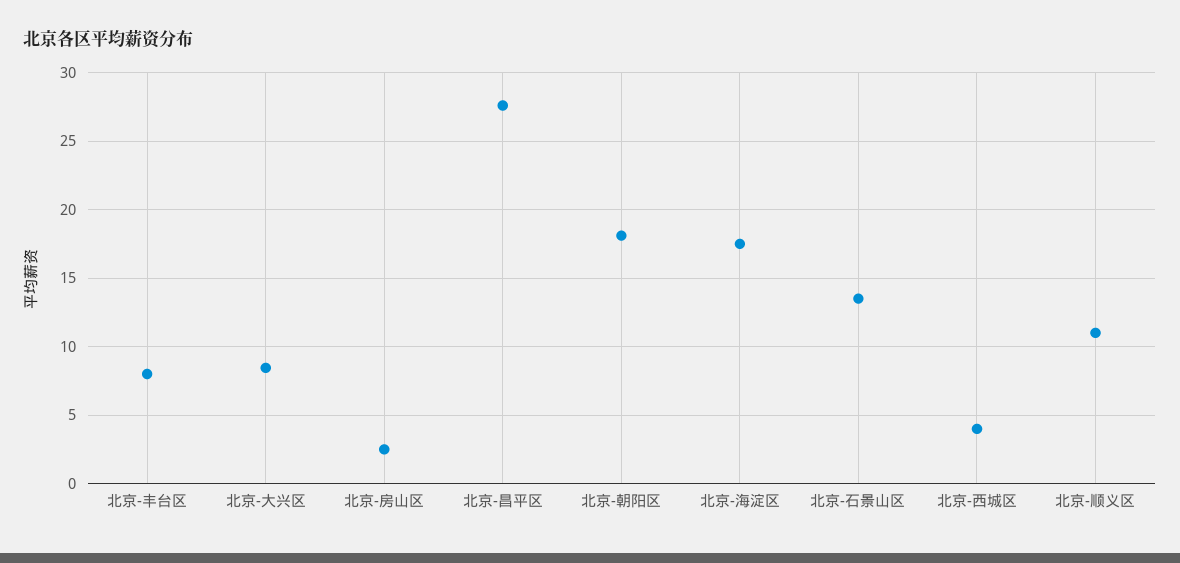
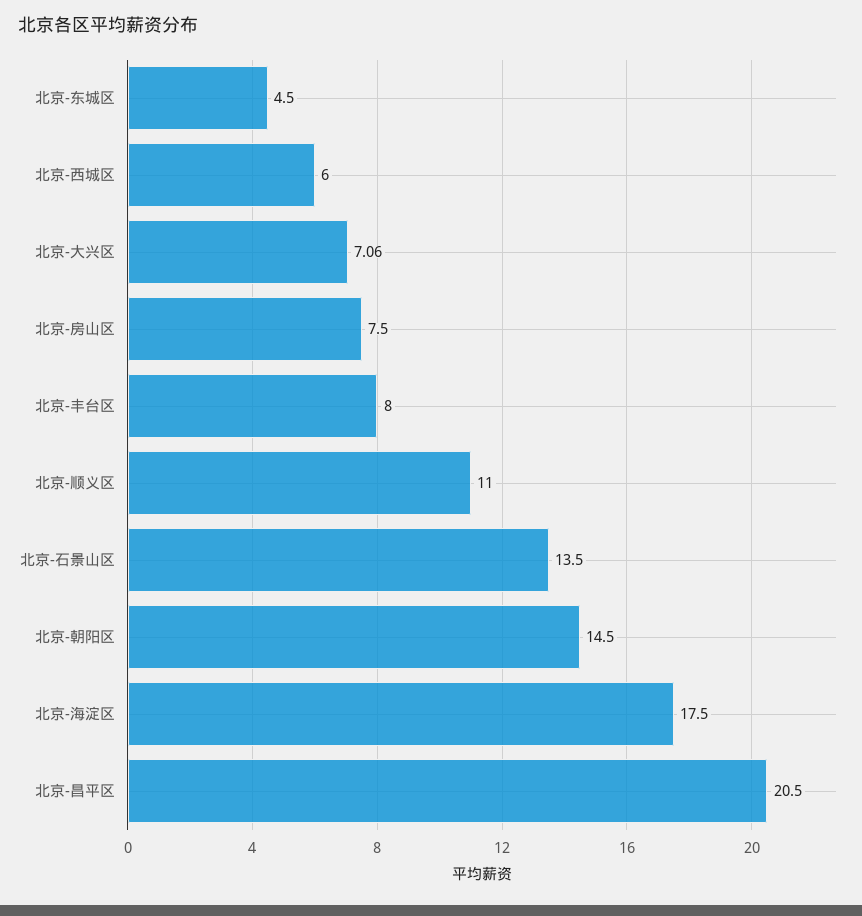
北京-大兴区: 8.5 -> 7.06
北京-房山区: 2.5 -> 7.5
北京-昌平区: 27.5 -> 20.5
北京-朝阳区: 18 -> 14.5
北京-西城区: 4 -> 6
北京-东城区: none -> 4.5

